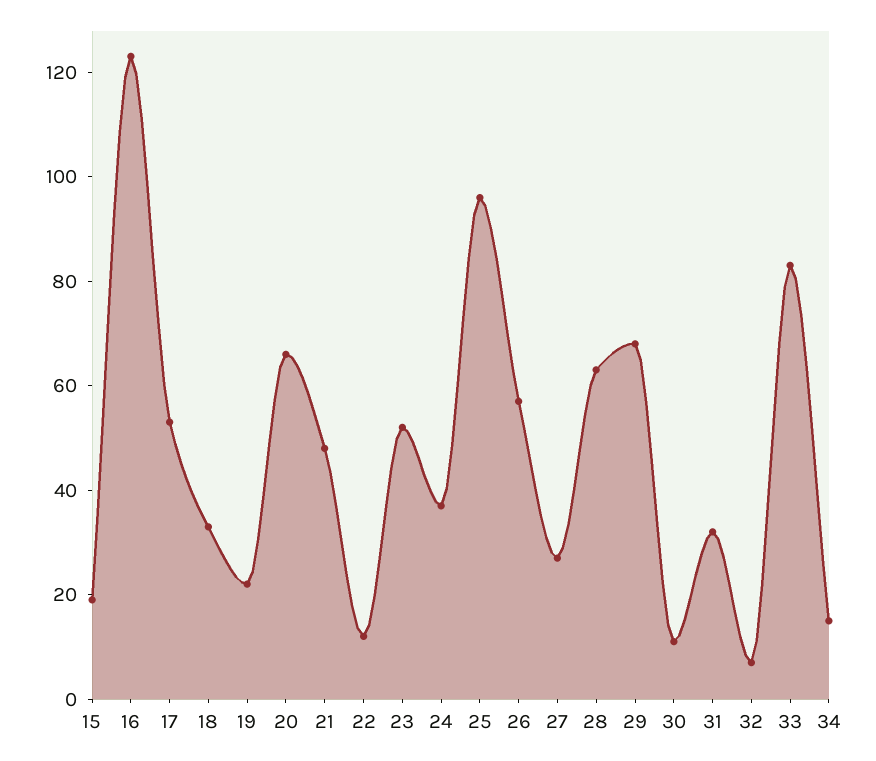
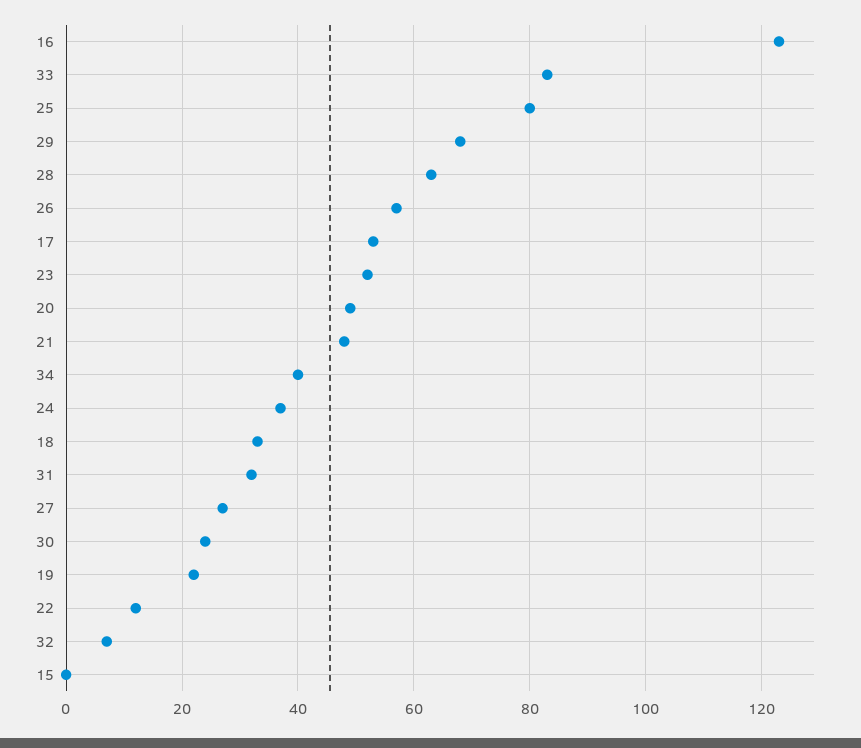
15: 20 -> 0
20: 65 -> 50
25: 95 -> 80
30: 10 -> 25
34: 15 -> 40

